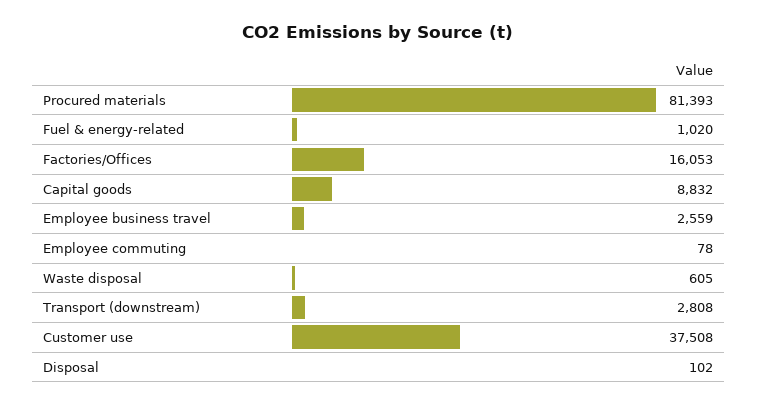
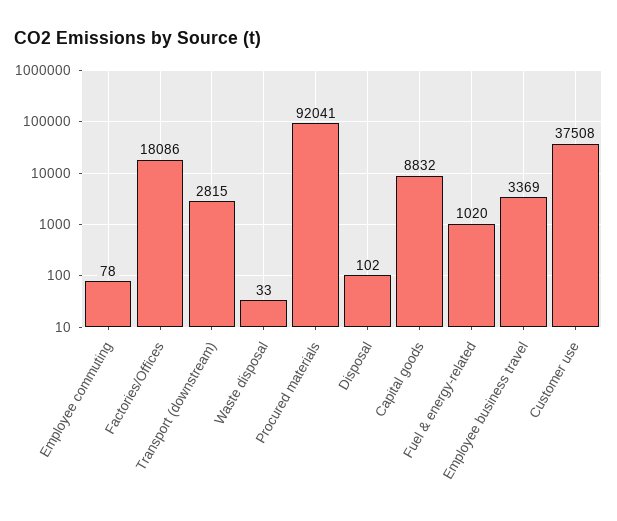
Procured materials: 81393 -> 92041
Factories/Offices: 16053 -> 18086
Employee business travel: 2559 -> 3369
Waste disposal: 605 -> 33
Transport (downstream): 2808 -> 2815

